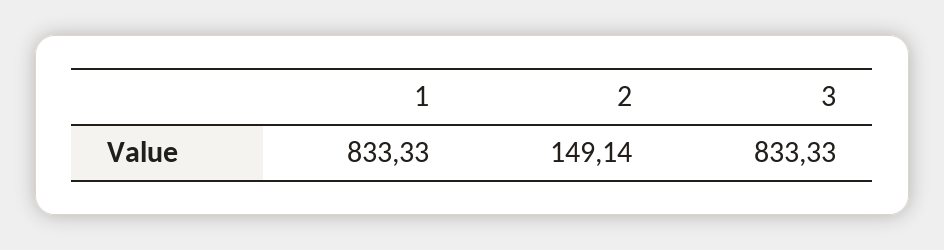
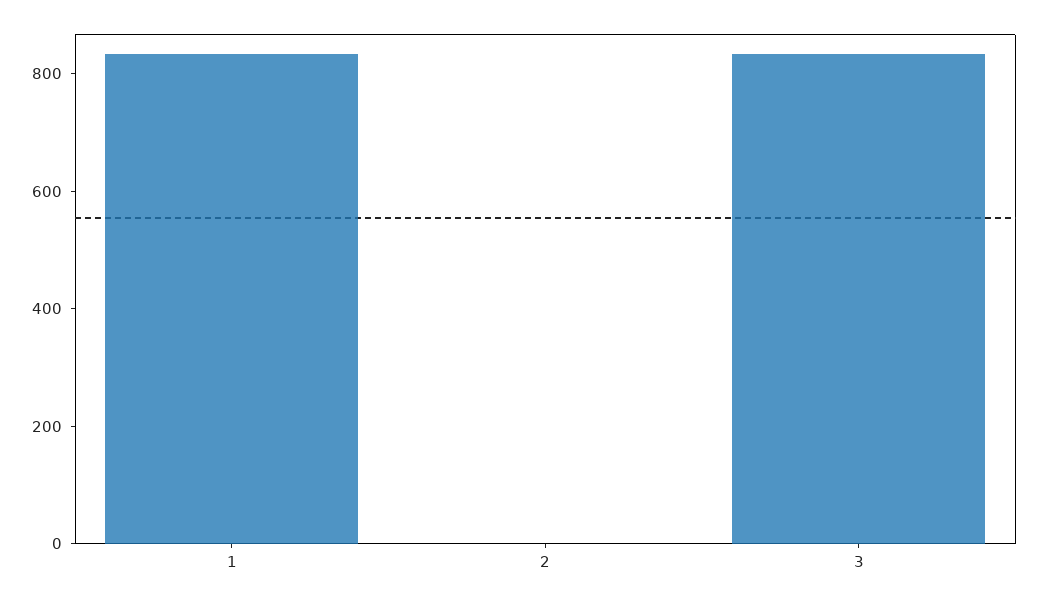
2: 149.14 -> 0

